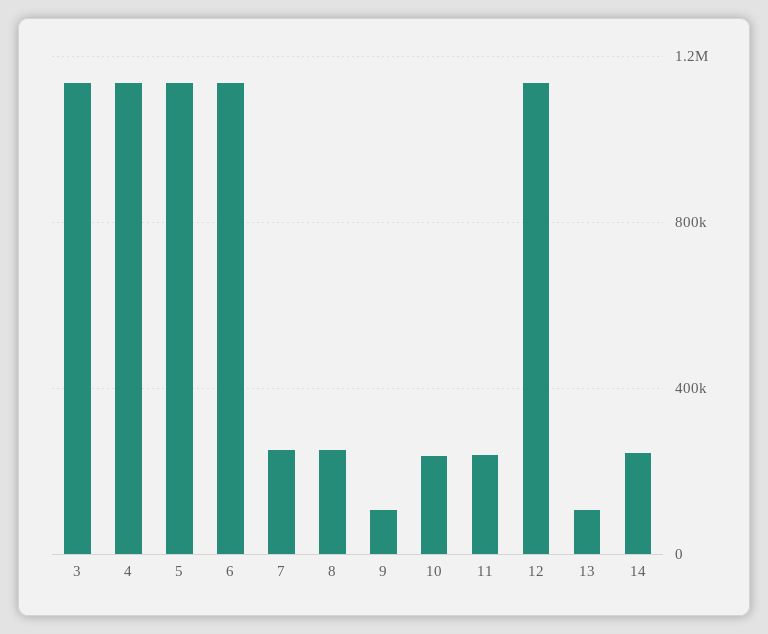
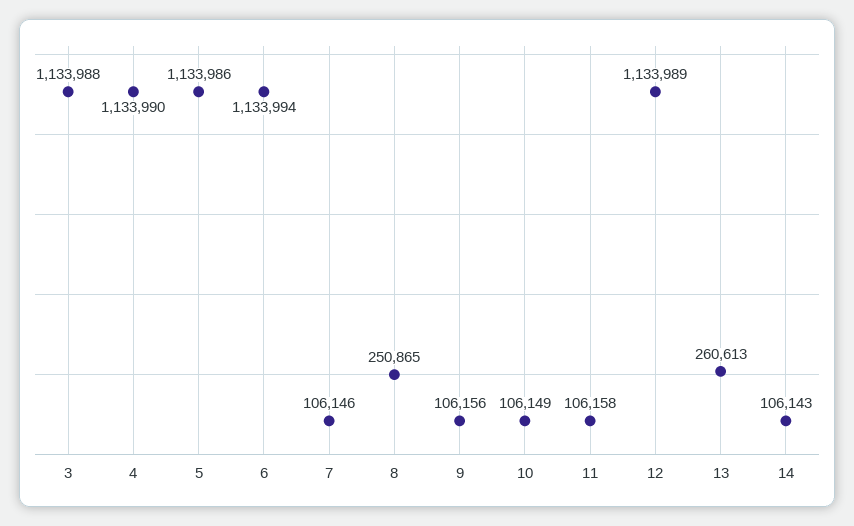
7: 250000 -> 106146
10: 250000 -> 106149
11: 250000 -> 106158
13: 100000 -> 260613
14: 250000 -> 106143

